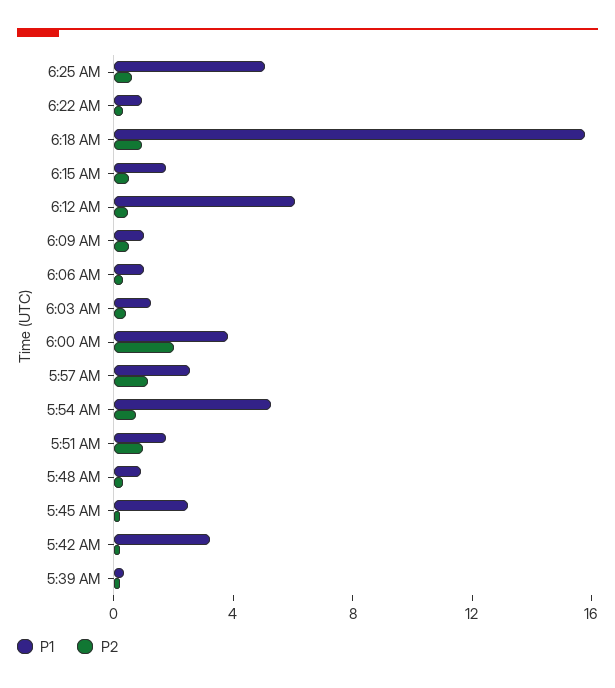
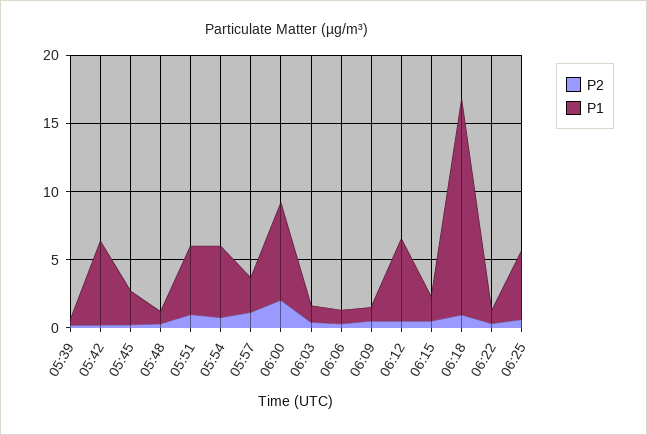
P1, 6:00 AM: 4 -> 7
P1, 5:51 AM: 2 -> 5
P1, 5:42 AM: 3 -> 6

